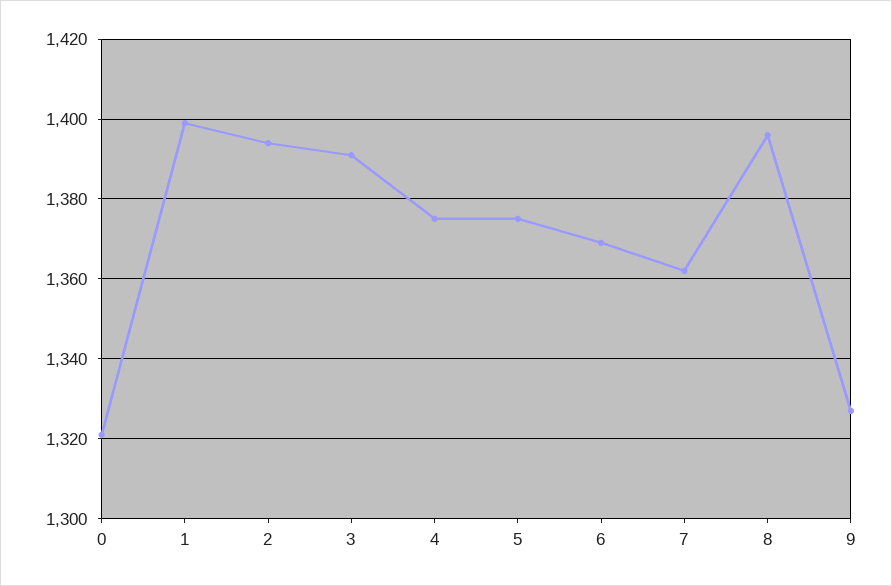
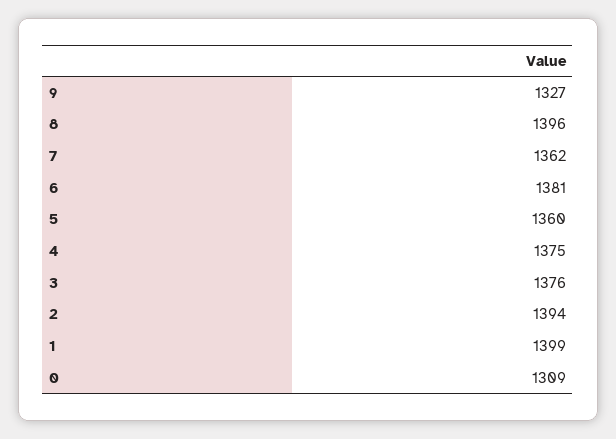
0: 1320 -> 1309
3: 1390 -> 1376
5: 1375 -> 1360
6: 1370 -> 1381

